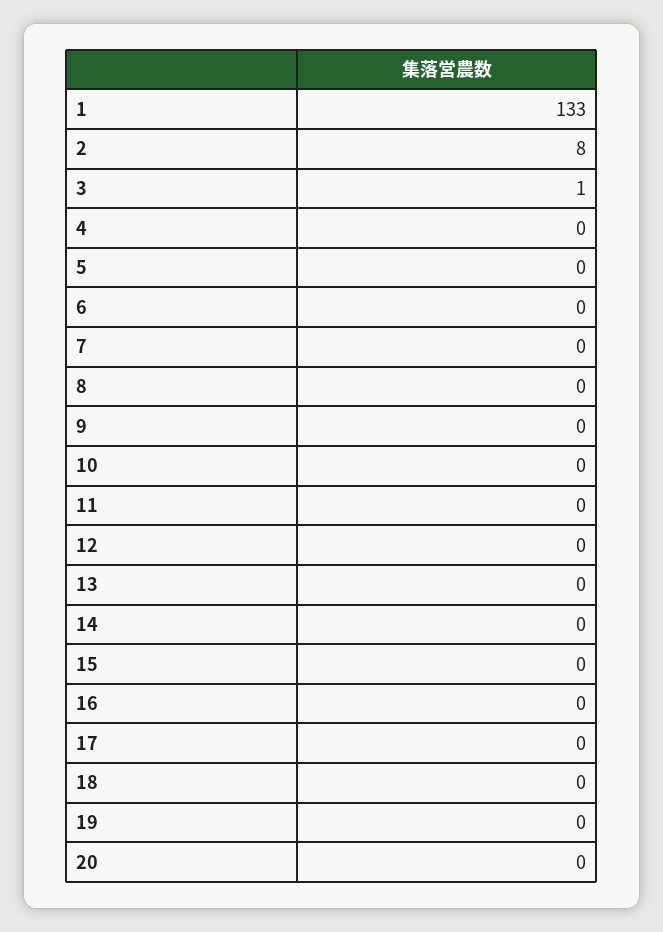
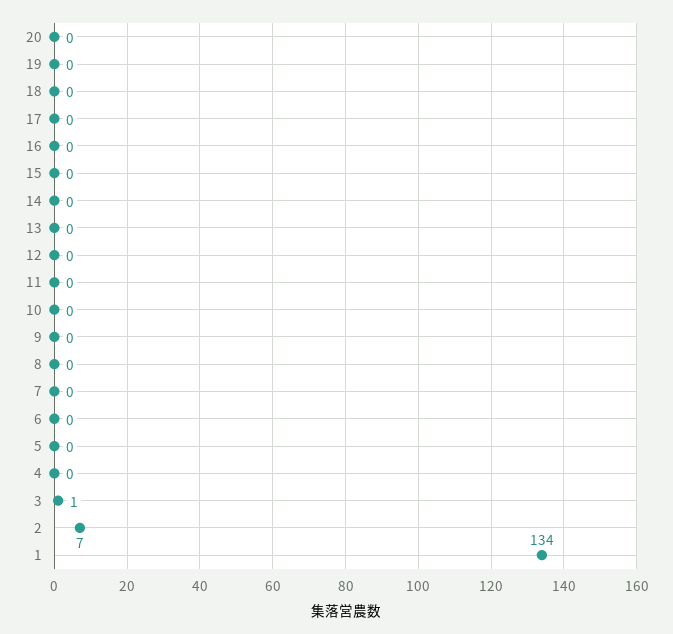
1: 133 -> 134
2: 8 -> 7

